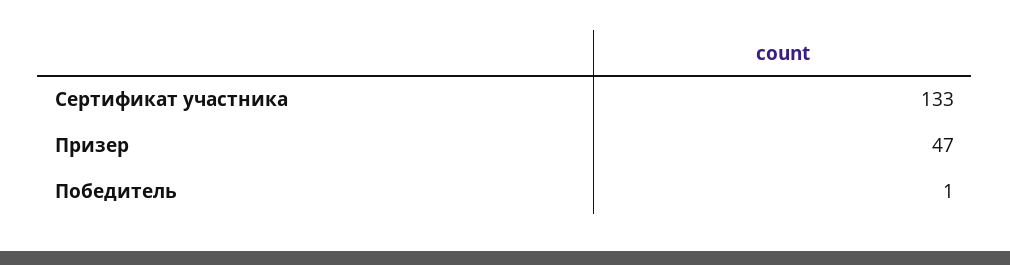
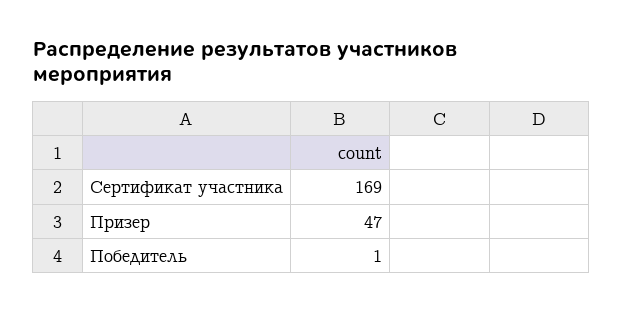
Сертификат участника: 133 -> 169

